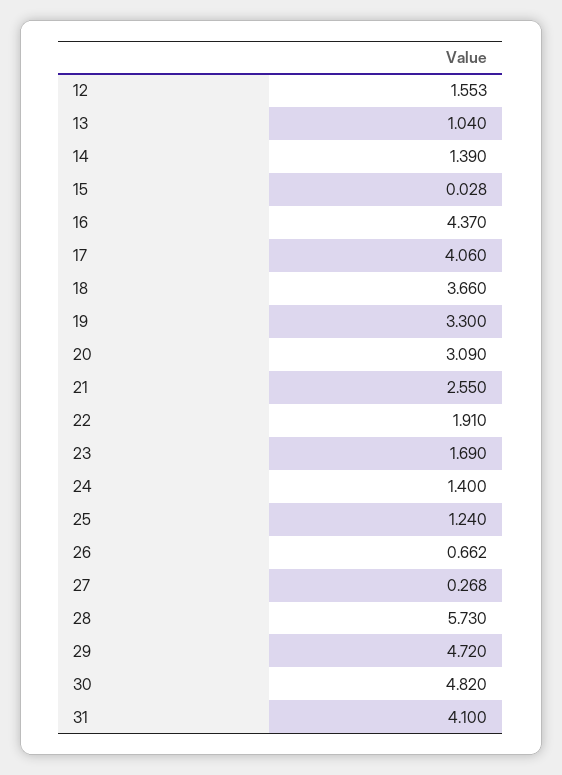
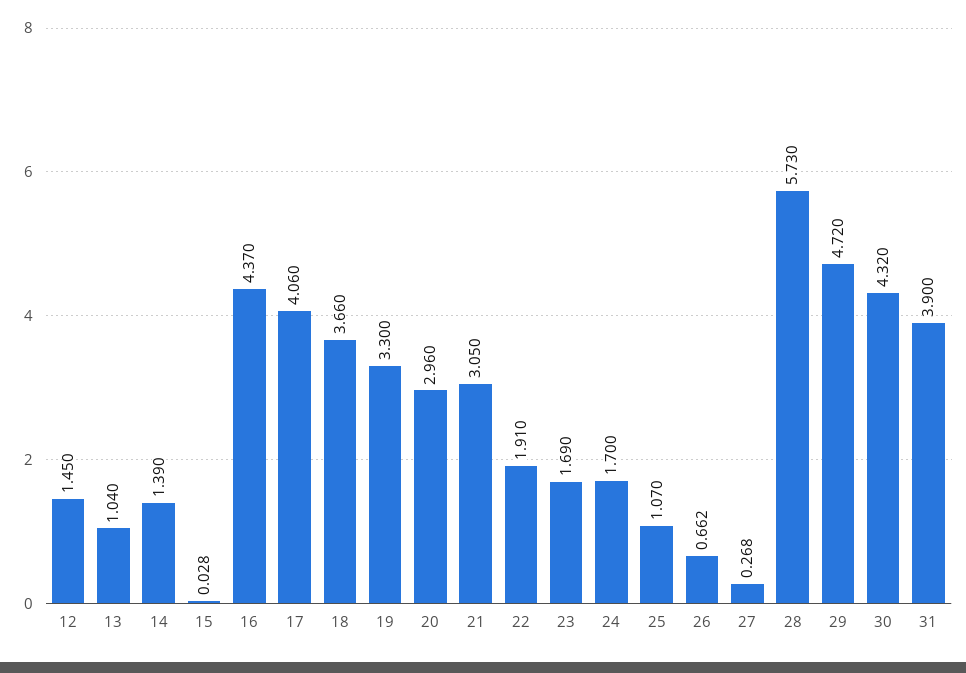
12: 1.553 -> 1.45
20: 3.09 -> 2.96
21: 2.55 -> 3.05
24: 1.4 -> 1.7
25: 1.24 -> 1.07
30: 4.82 -> 4.32
31: 4.1 -> 3.9

